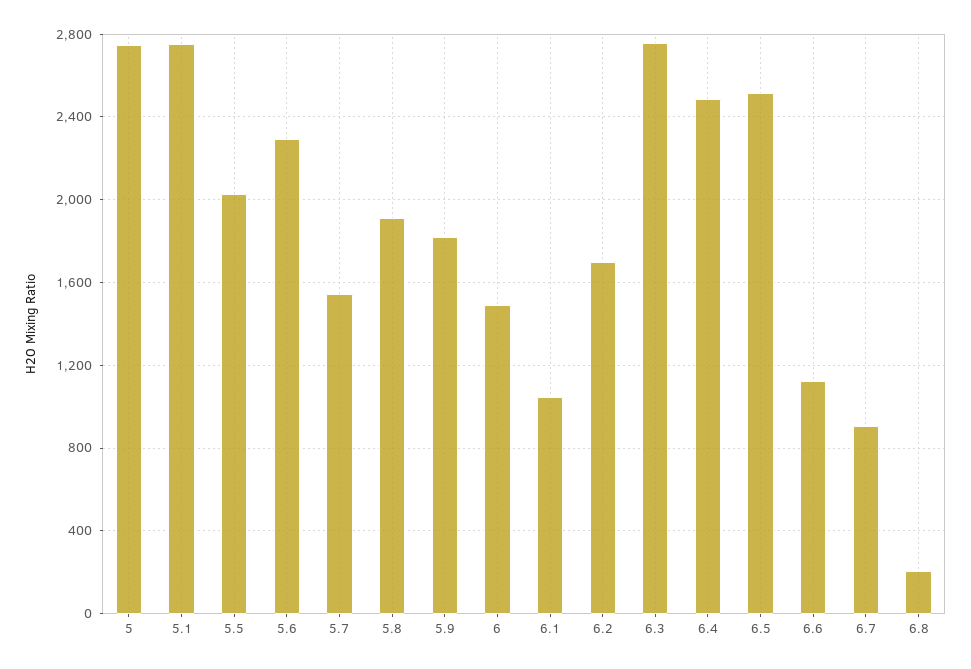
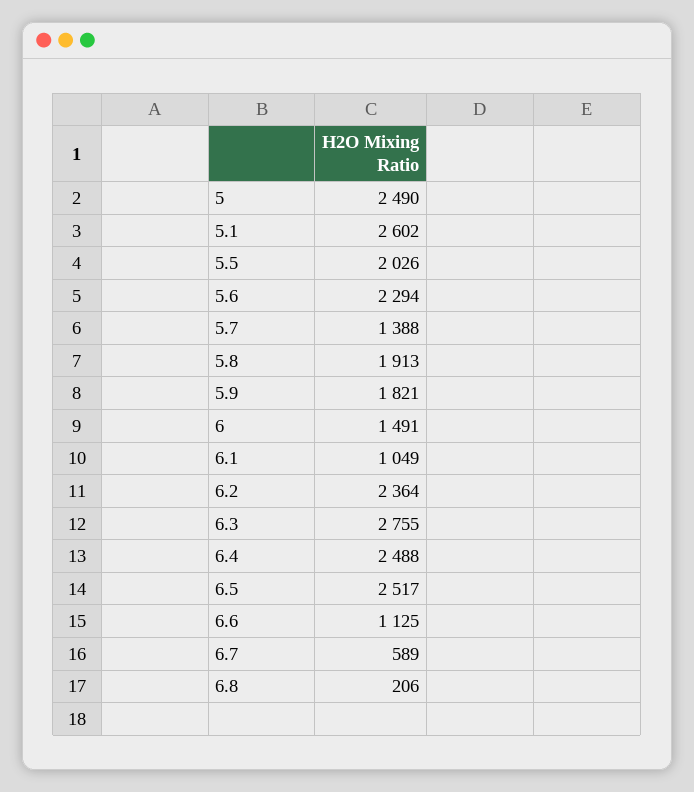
5: 2750 -> 2490
5.1: 2750 -> 2602
5.7: 1550 -> 1388
6.2: 1700 -> 2364
6.7: 900 -> 589

